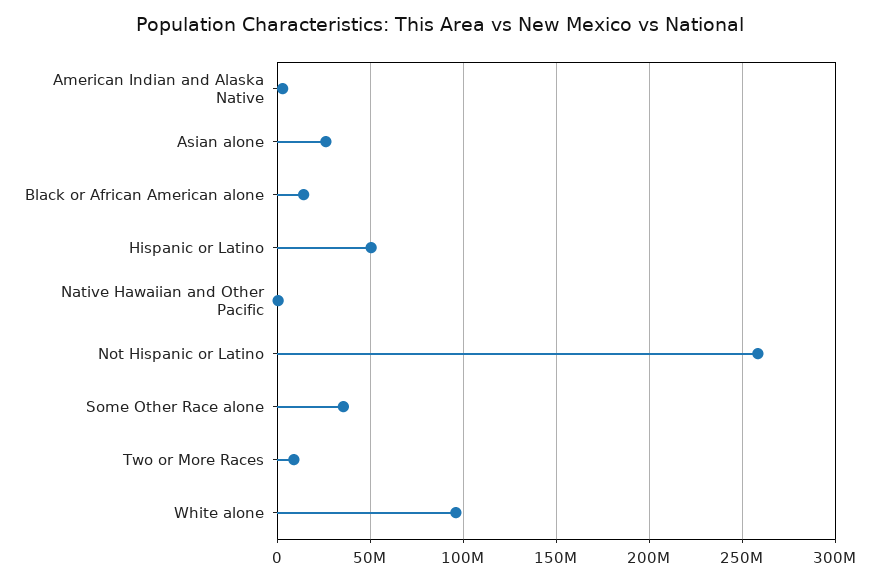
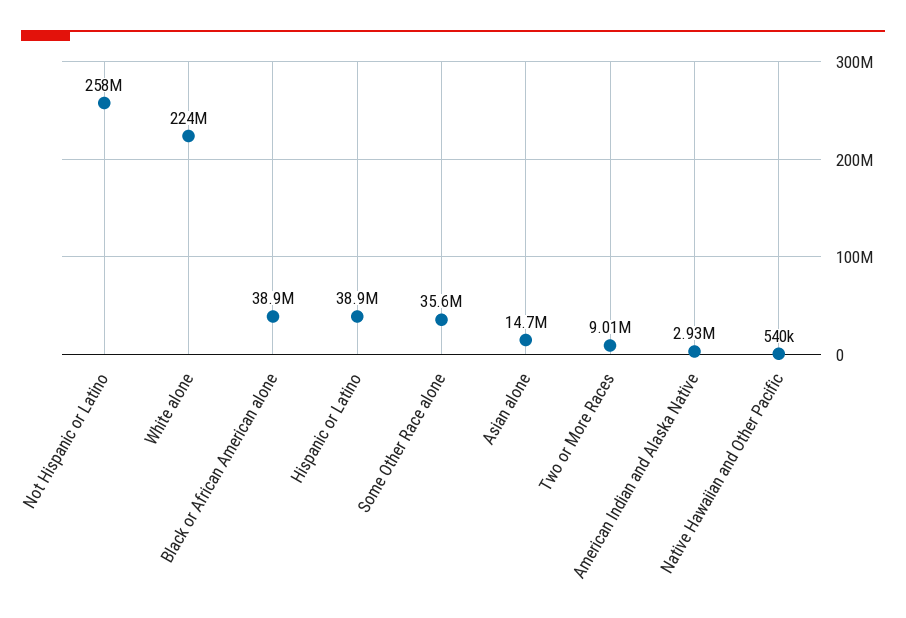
Asian alone: 25000000 -> 14700000
Black or African American alone: 15000000 -> 38900000
Hispanic or Latino: 50000000 -> 38900000
White alone: 95000000 -> 224000000

